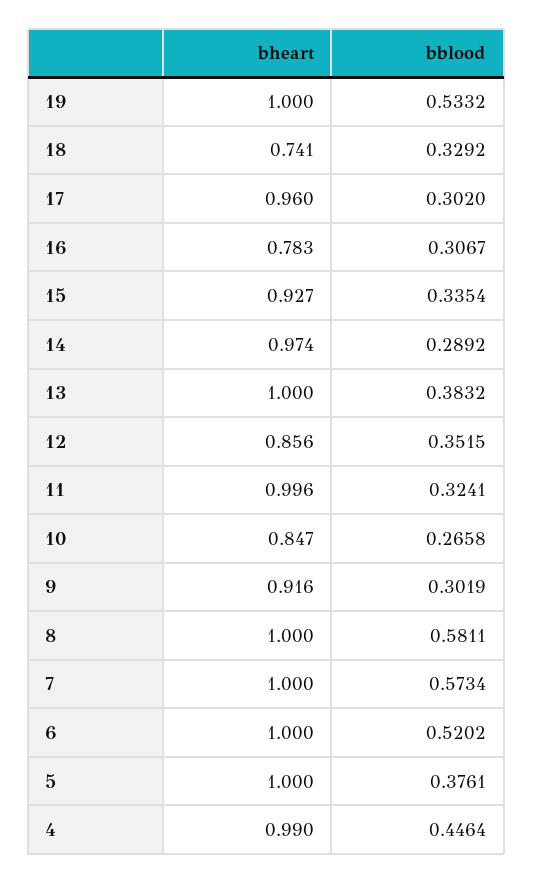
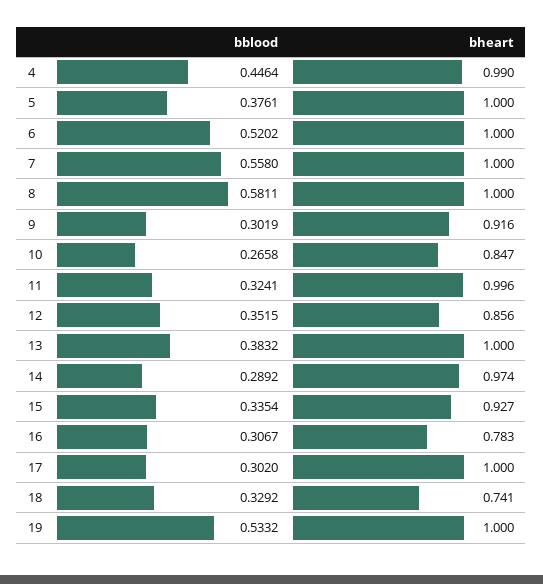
bheart, 17: 0.96 -> 1
bblood, 7: 0.5734 -> 0.558

